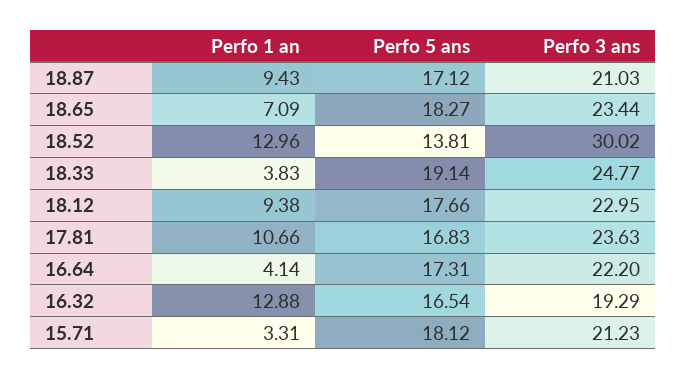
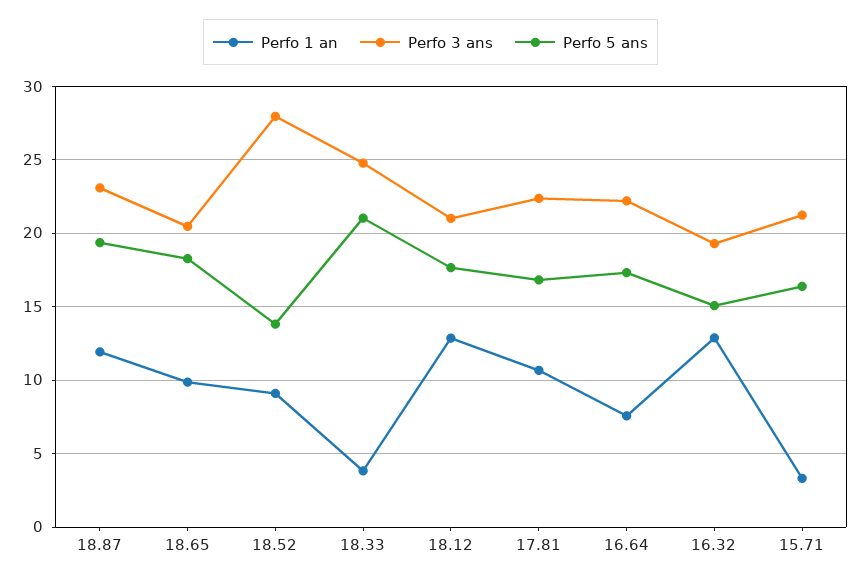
Perfo 1 an, 18.87: 9.43 -> 12
Perfo 5 ans, 18.87: 17.12 -> 19.5
Perfo 3 ans, 18.87: 21.03 -> 23
Perfo 1 an, 18.65: 7.09 -> 10
Perfo 3 ans, 18.65: 23.44 -> 20.5
Perfo 1 an, 18.52: 12.96 -> 9
Perfo 3 ans, 18.52: 30.02 -> 28
Perfo 5 ans, 18.33: 19.14 -> 21
Perfo 1 an, 18.12: 9.38 -> 13
Perfo 3 ans, 18.12: 22.95 -> 21
Perfo 3 ans, 17.81: 23.63 -> 22.5
Perfo 1 an, 16.64: 4.14 -> 7.5
Perfo 5 ans, 16.32: 16.54 -> 15
Perfo 5 ans, 15.71: 18.12 -> 16.5

